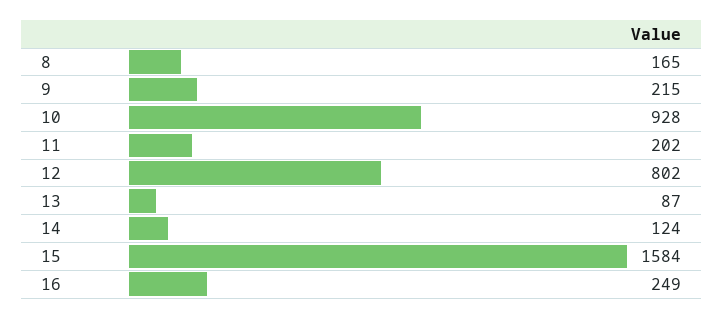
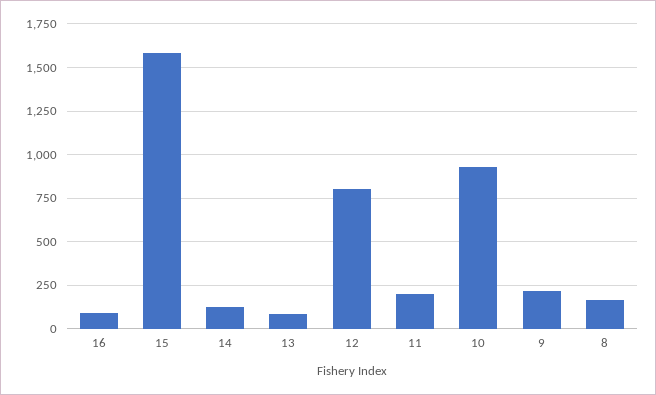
16: 249 -> 100

